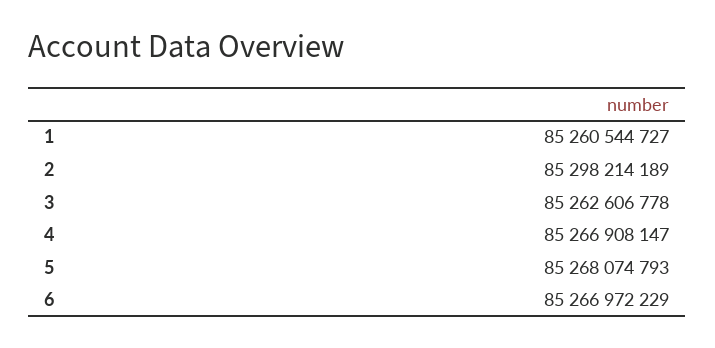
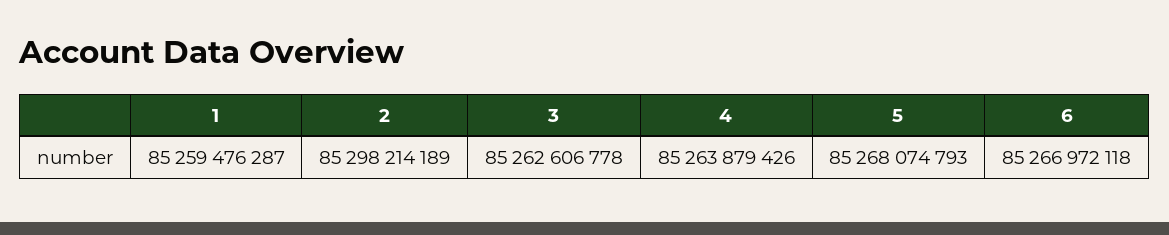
1: 85260544727 -> 85259476287
4: 85266908147 -> 85263879426
6: 85266972229 -> 85266972118

